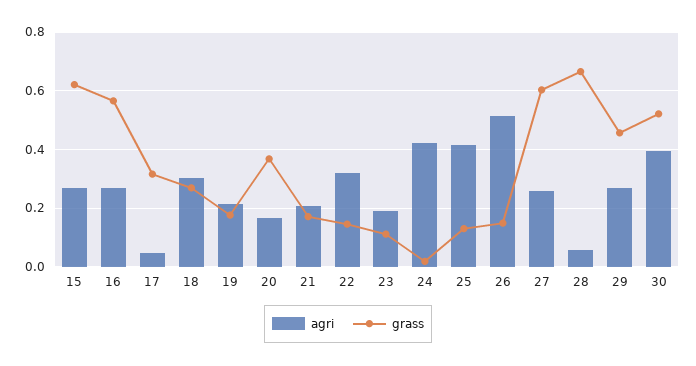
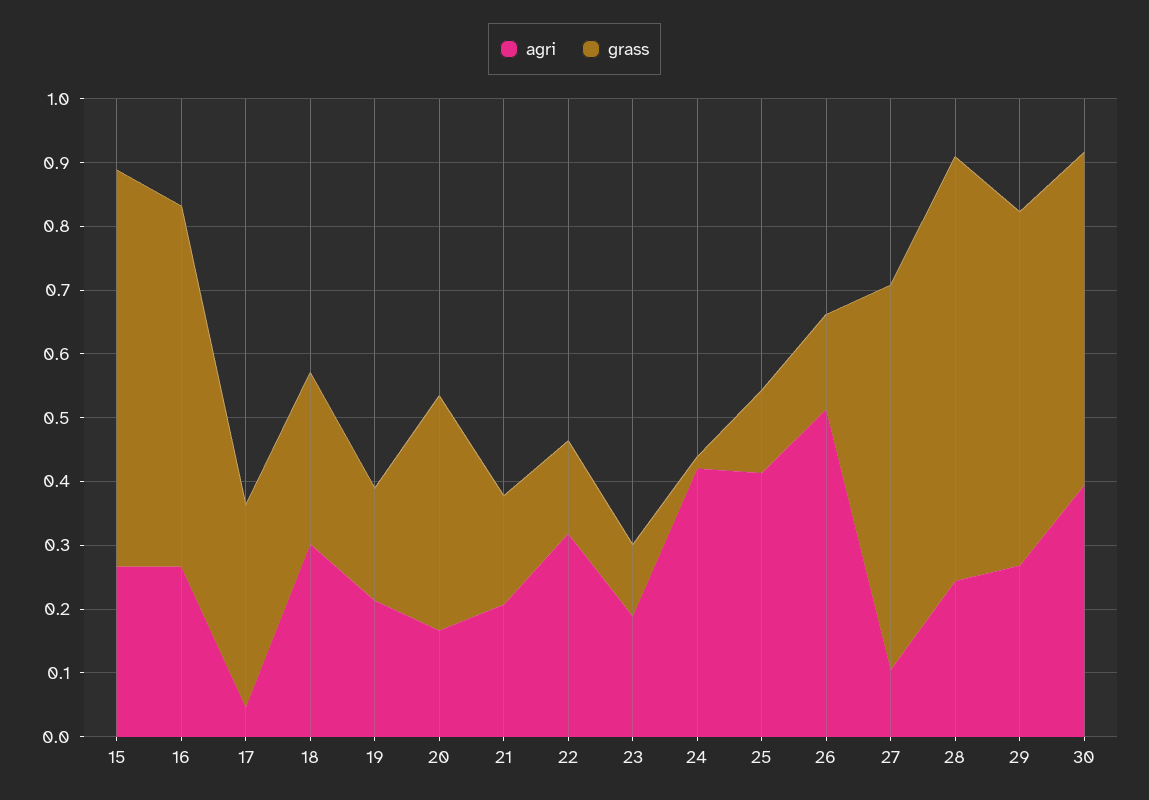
agri, 27: 0.25 -> 0.1
agri, 28: 0.05 -> 0.24
grass, 29: 0.45 -> 0.56

